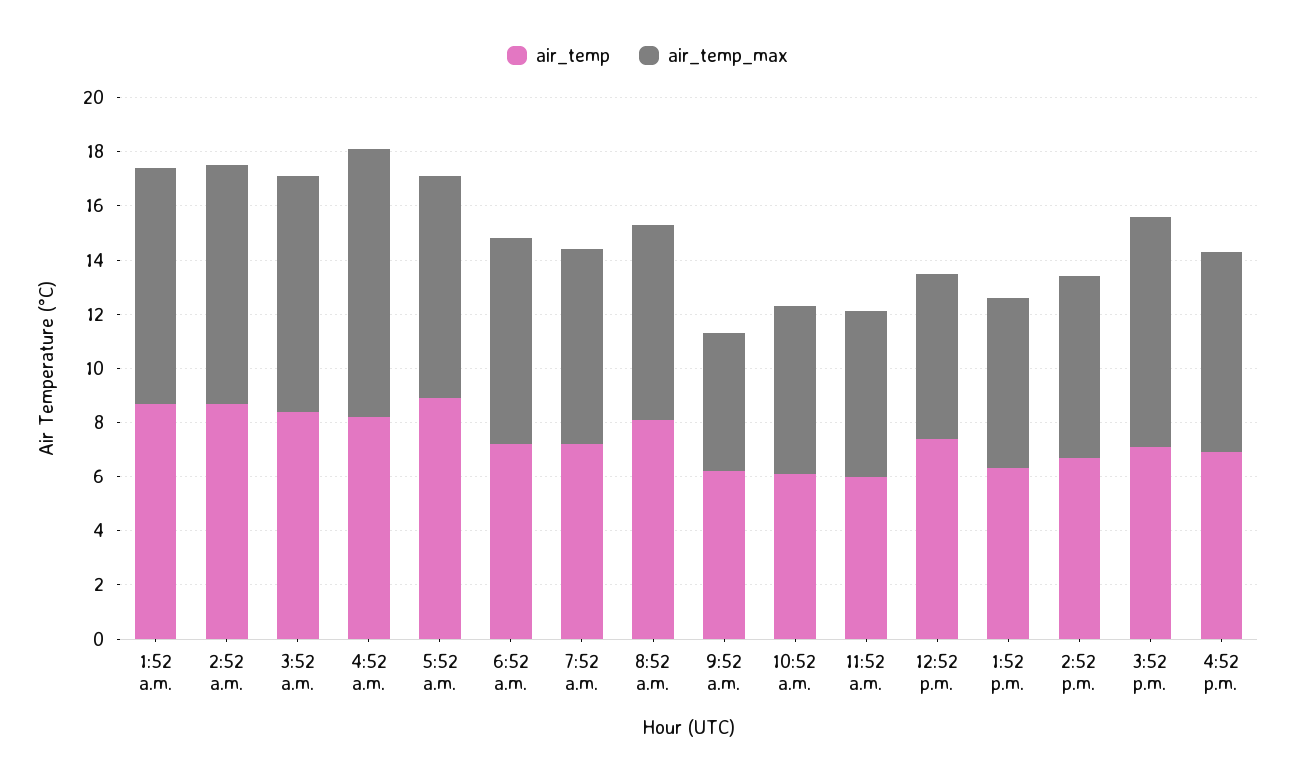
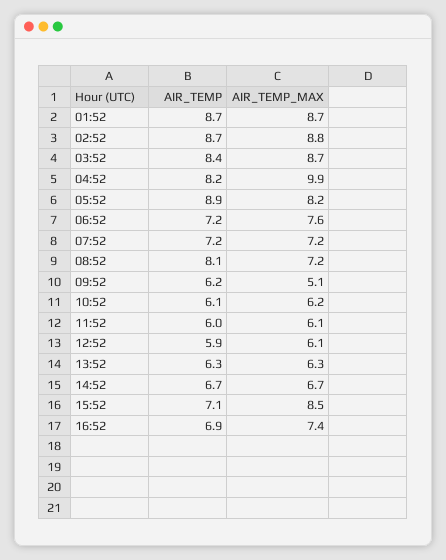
air_temp, 12:52 p.m.: 7.5 -> 5.9

